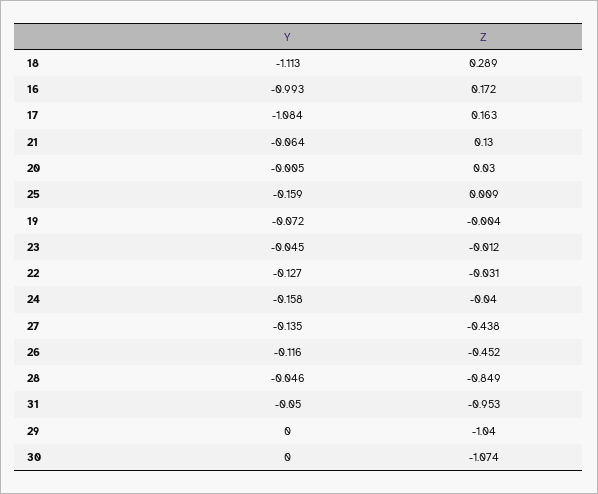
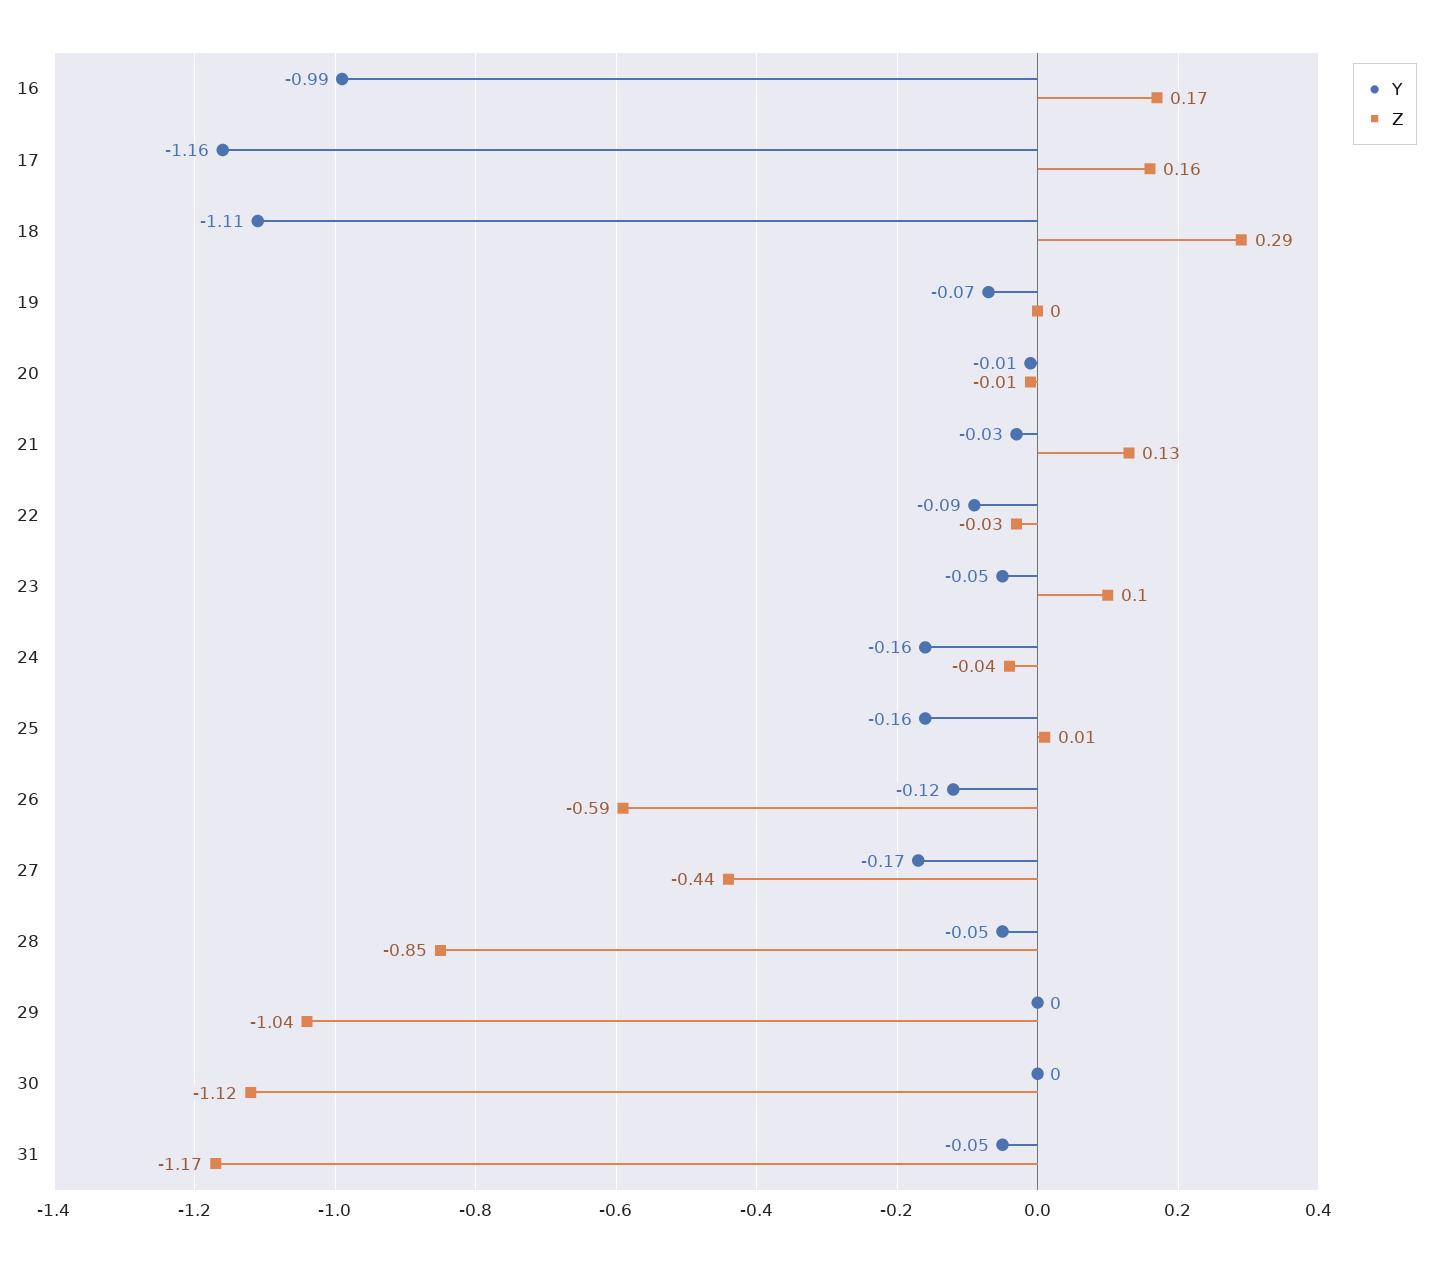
Y, 17: -1.084 -> -1.16
Y, 21: -0.064 -> -0.03
Z, 20: 0.03 -> -0.01
Z, 23: -0.012 -> 0.1
Y, 22: -0.127 -> -0.09
Y, 27: -0.135 -> -0.17
Z, 26: -0.452 -> -0.59
Z, 31: -0.953 -> -1.17
Z, 30: -1.074 -> -1.12

